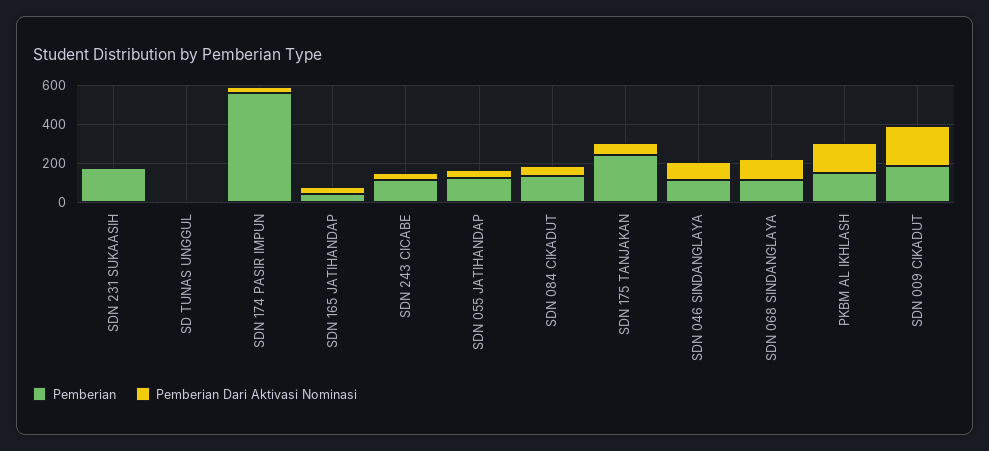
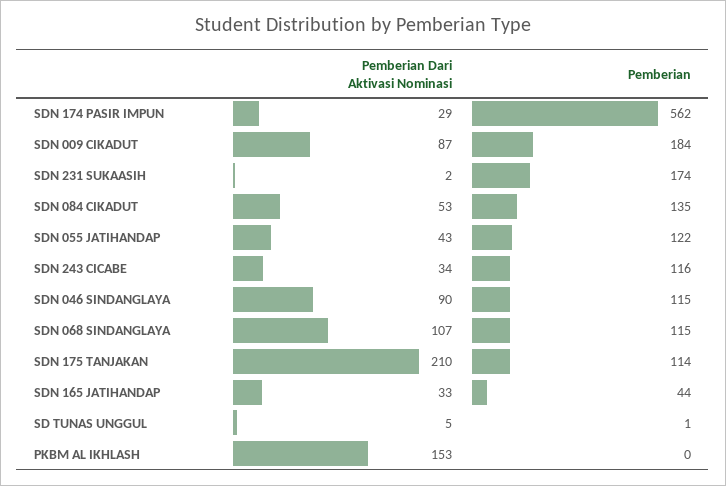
Pemberian, SDN 175 TANJAKAN: 250 -> 114
Pemberian Dari Aktivasi Nominasi, SDN 175 TANJAKAN: 50 -> 210
Pemberian, PKBM AL IKHLASH: 150 -> 0
Pemberian Dari Aktivasi Nominasi, SDN 009 CIKADUT: 200 -> 87

